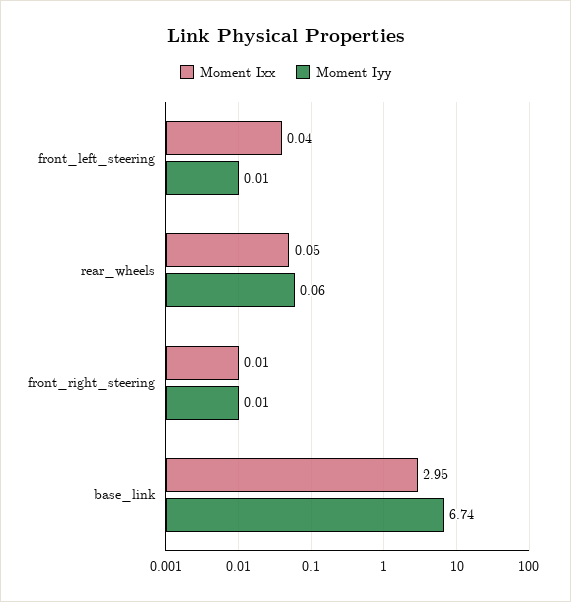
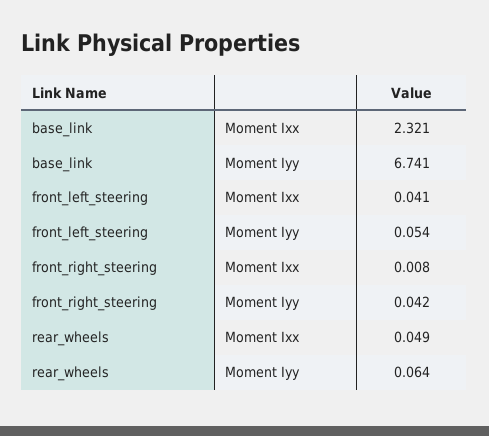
Moment Iyy, front_left_steering: 0.01 -> 0.054
Moment Iyy, front_right_steering: 0.01 -> 0.042
Moment Ixx, base_link: 2.95 -> 2.321

